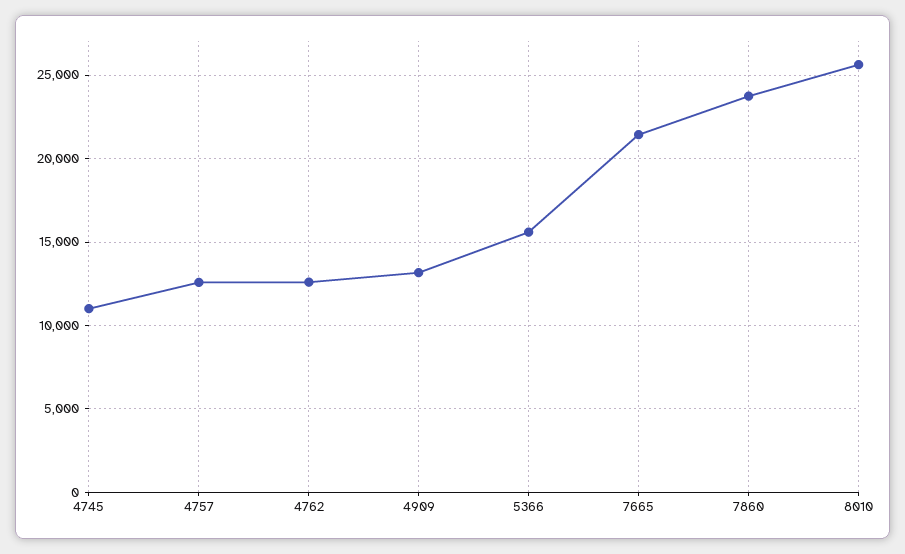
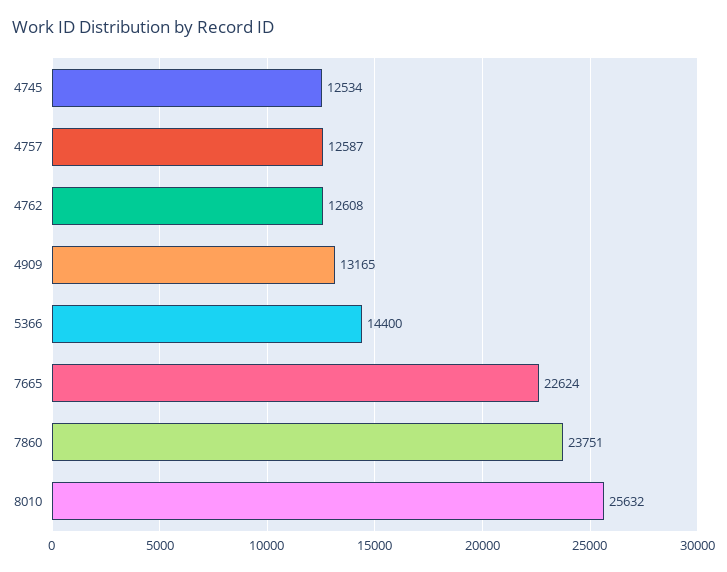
4745: 11000 -> 12534
5366: 15500 -> 14400
7665: 21500 -> 22624

